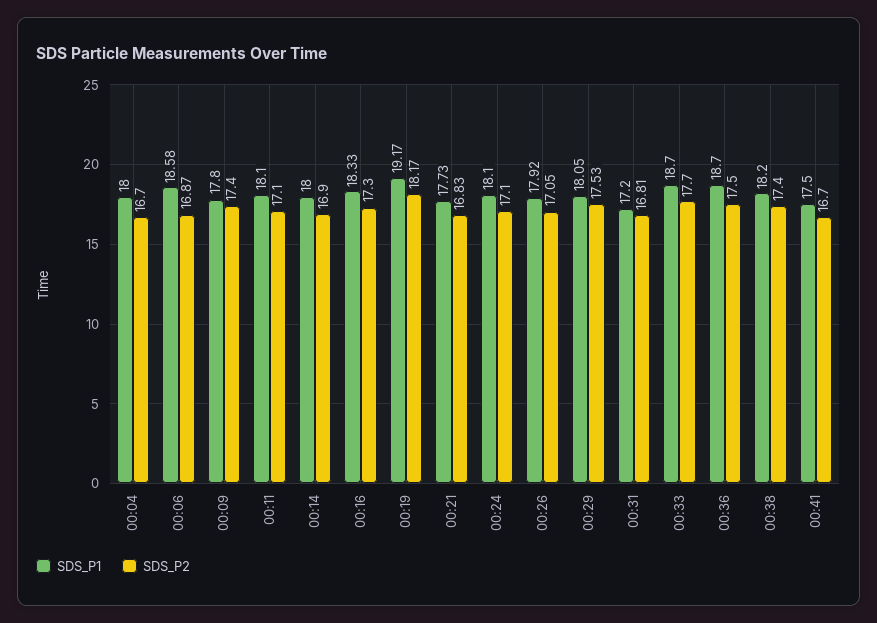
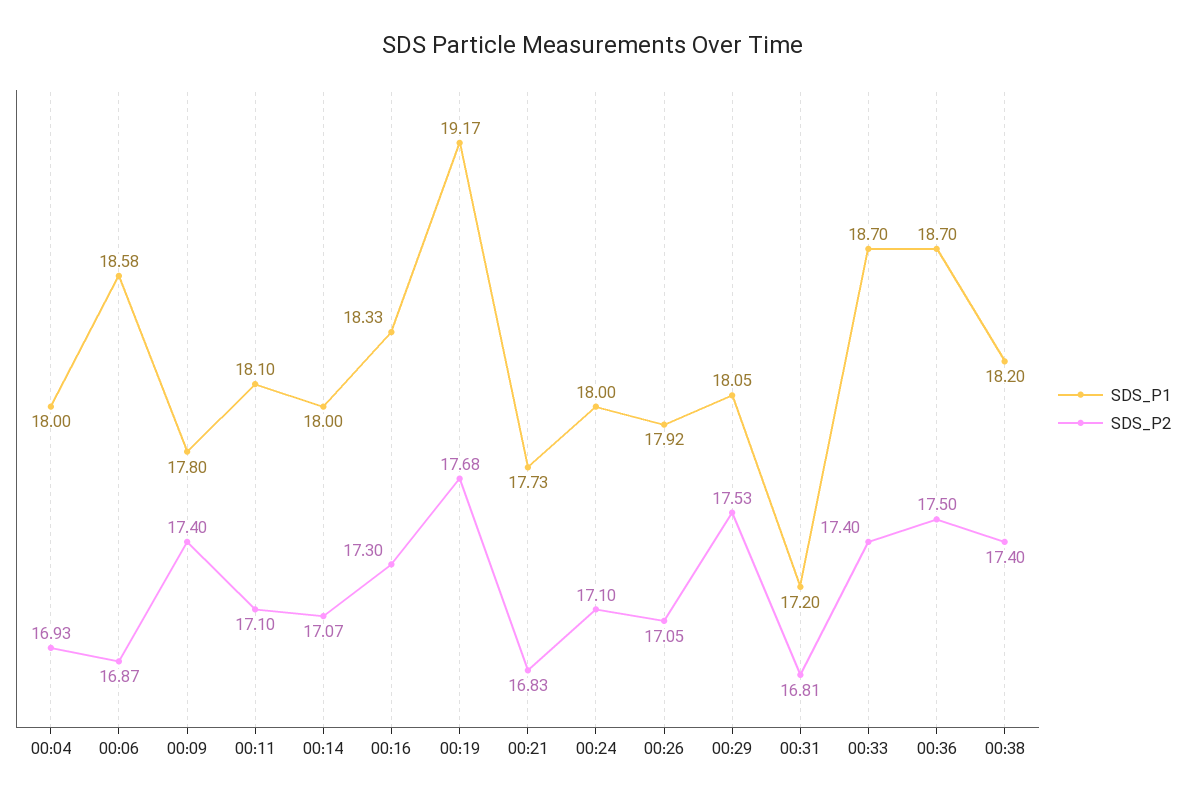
SDS_P2, 00:04: 16.7 -> 16.93
SDS_P2, 00:14: 16.9 -> 17.07
SDS_P2, 00:19: 18.17 -> 17.68
SDS_P1, 00:24: 18.1 -> 18
SDS_P2, 00:33: 17.7 -> 17.4
SDS_P1, 00:41: 17.5 -> none
SDS_P2, 00:41: 16.7 -> none

